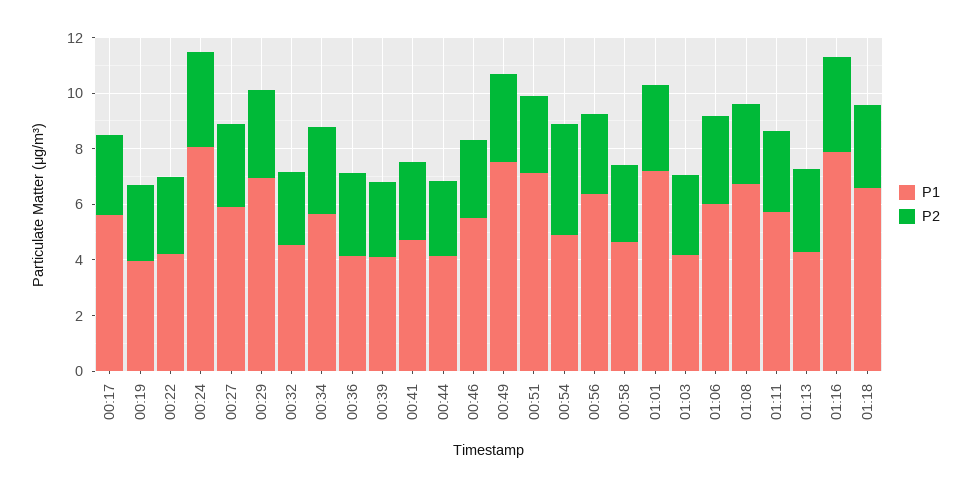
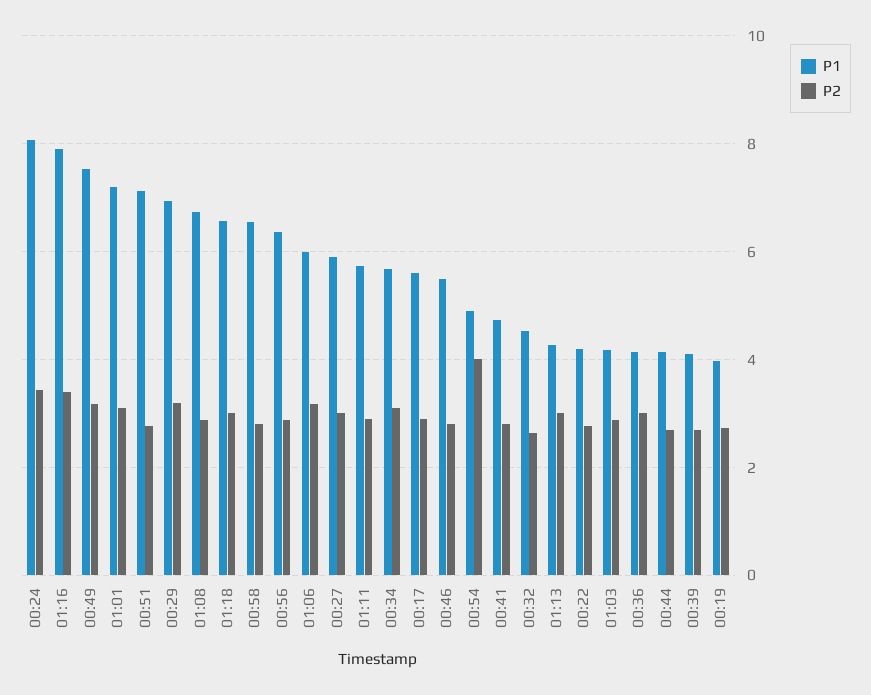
P1, 00:58: 4.5 -> 6.6

